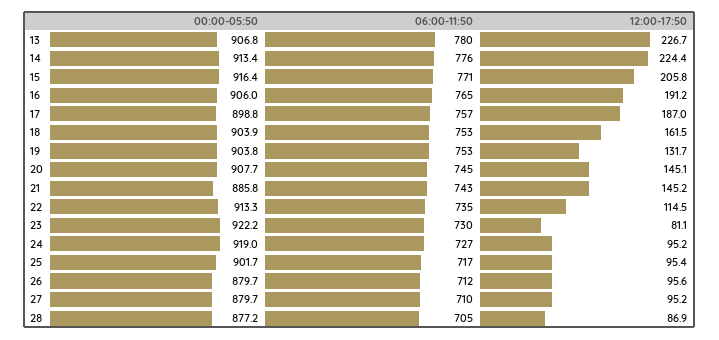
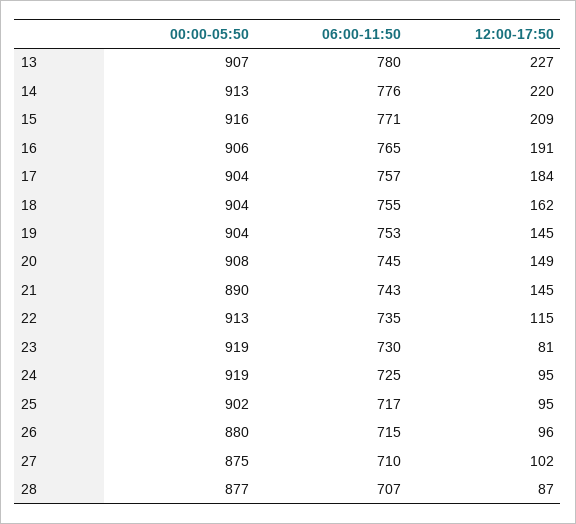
12:00-17:50, 14: 224.4 -> 220
12:00-17:50, 15: 205.8 -> 209
00:00-05:50, 17: 898.8 -> 904
12:00-17:50, 17: 187 -> 184
06:00-11:50, 18: 753 -> 755
12:00-17:50, 19: 131.7 -> 145
12:00-17:50, 20: 145.1 -> 149
00:00-05:50, 21: 885.8 -> 890
00:00-05:50, 23: 922.2 -> 919
06:00-11:50, 24: 727 -> 725
06:00-11:50, 26: 712 -> 715
00:00-05:50, 27: 879.7 -> 875
12:00-17:50, 27: 95.2 -> 102
06:00-11:50, 28: 705 -> 707

